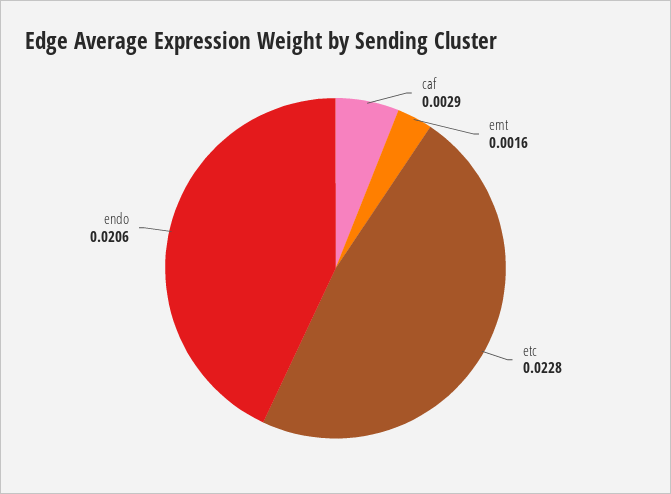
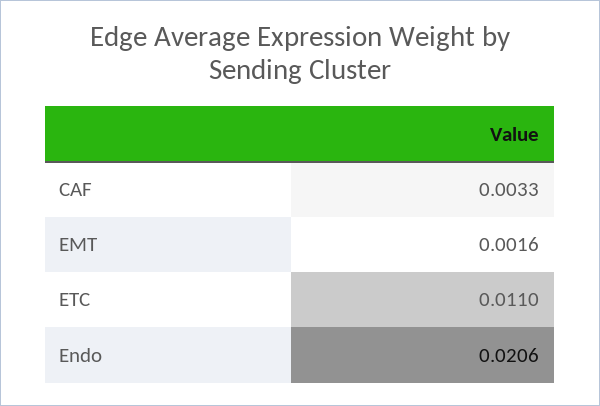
caf: 0.0029 -> 0.0033
etc: 0.0228 -> 0.011

